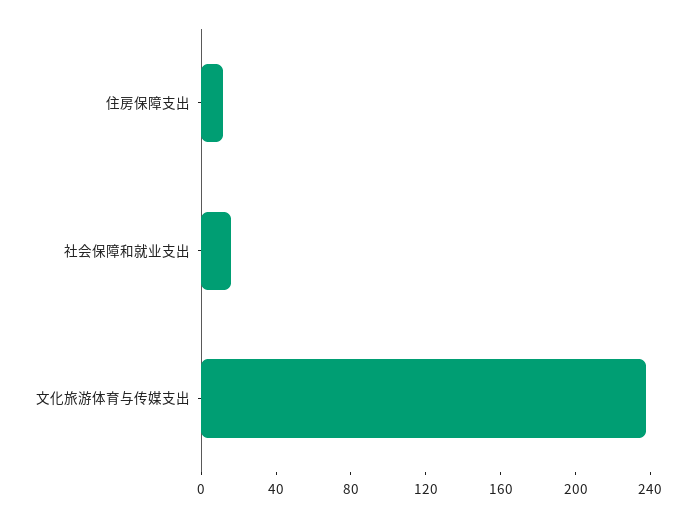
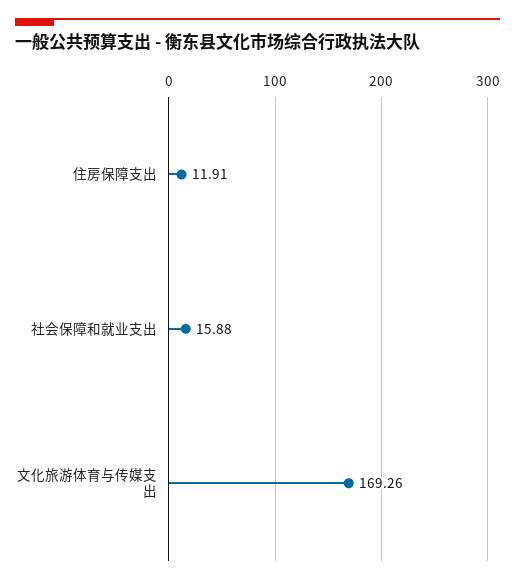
文化旅游体育与传媒支出: 240 -> 169.26

